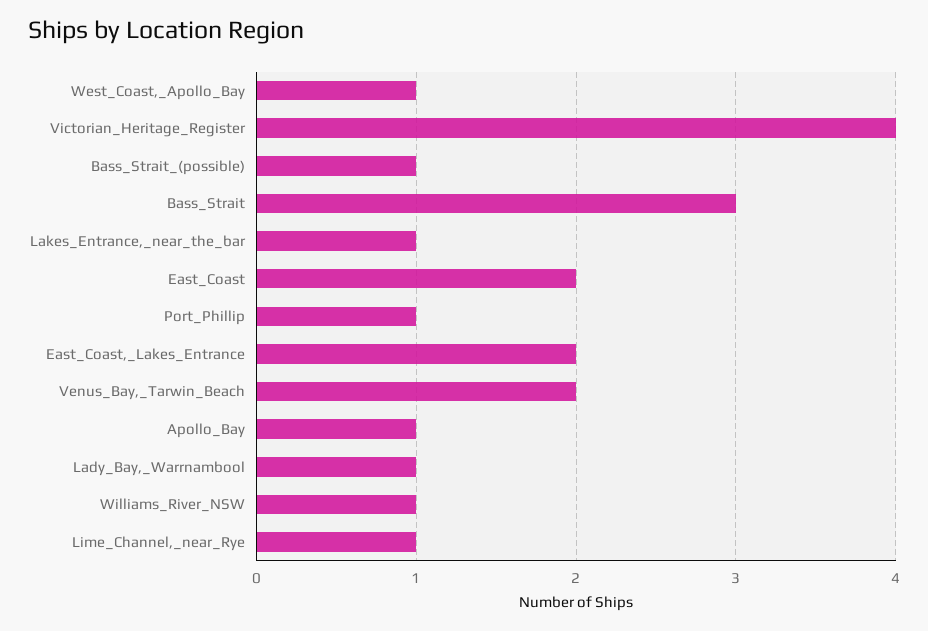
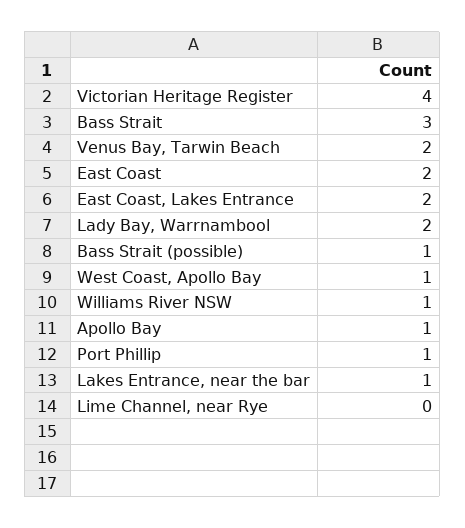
Lady_Bay,_Warrnambool: 1 -> 2
Lime_Channel,_near_Rye: 1 -> 0

